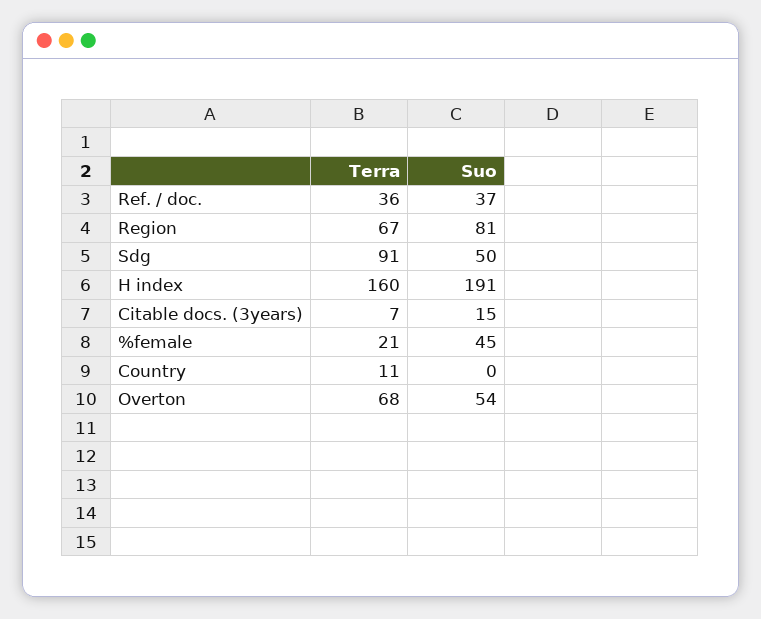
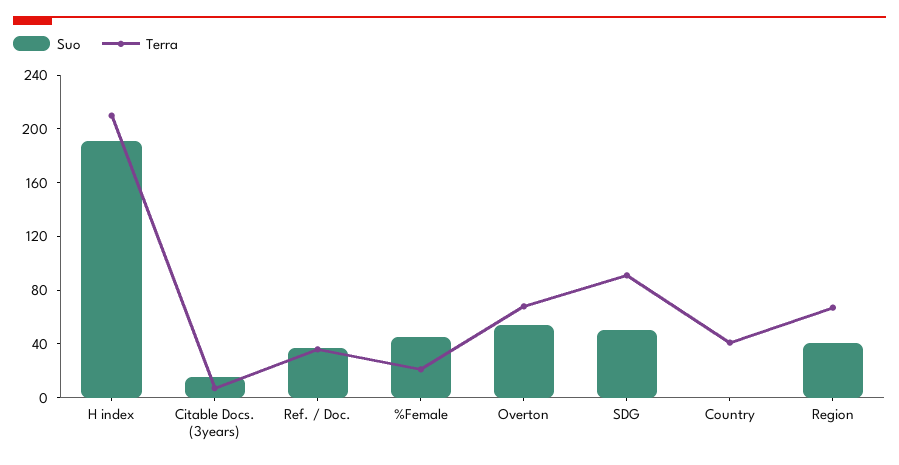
Suo, Region: 81 -> 40
Terra, H index: 160 -> 210
Terra, Country: 11 -> 40

